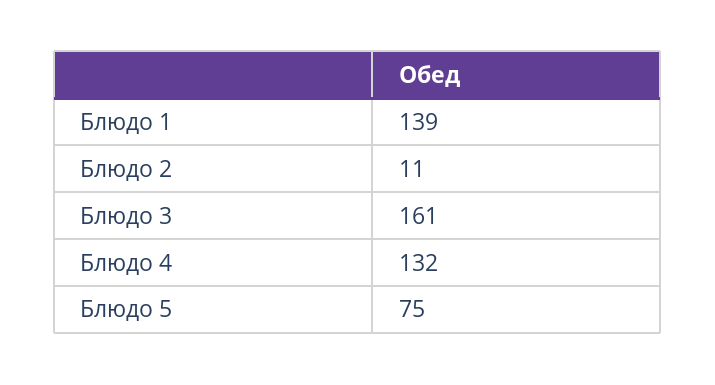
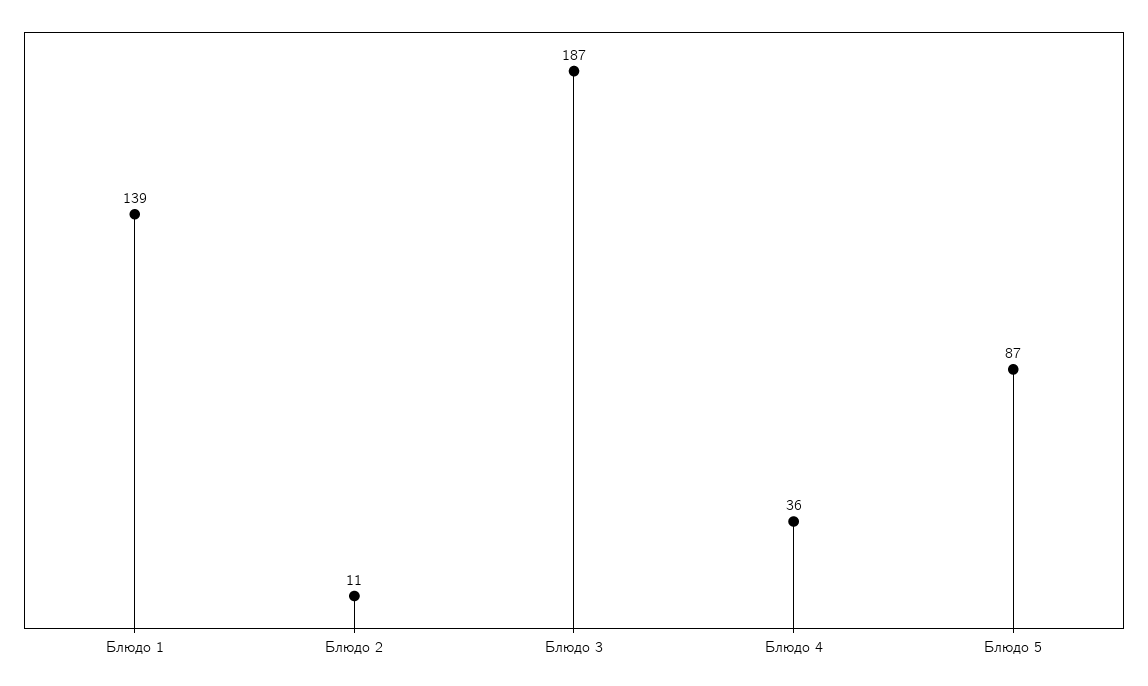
Блюдо 3: 161 -> 187
Блюдо 4: 132 -> 36
Блюдо 5: 75 -> 87

